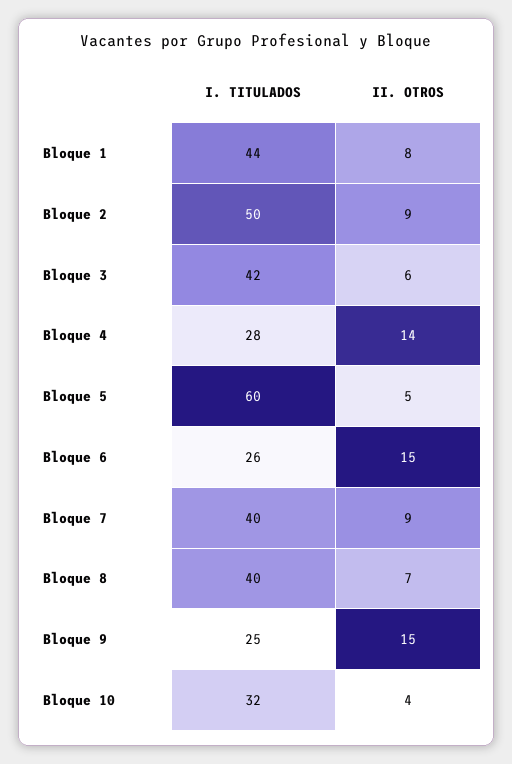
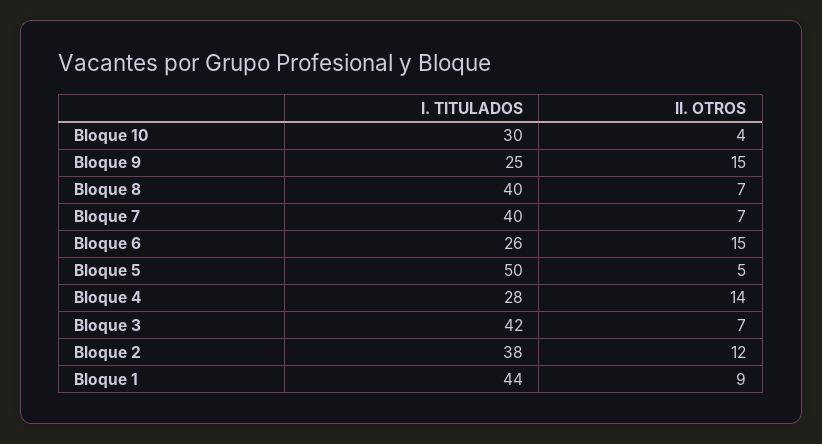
II. OTROS, Bloque 1: 8 -> 9
I. TITULADOS, Bloque 2: 50 -> 38
II. OTROS, Bloque 2: 9 -> 12
II. OTROS, Bloque 3: 6 -> 7
I. TITULADOS, Bloque 5: 60 -> 50
II. OTROS, Bloque 7: 9 -> 7
I. TITULADOS, Bloque 10: 32 -> 30

